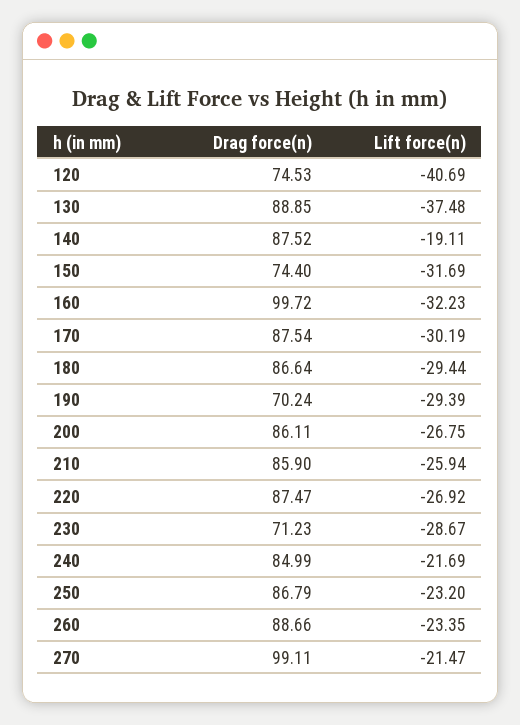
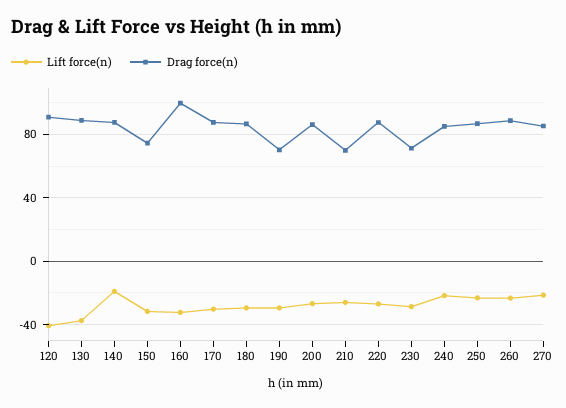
Drag force(n), 120: 74.53 -> 90
Drag force(n), 210: 85.9 -> 70
Drag force(n), 270: 99.11 -> 85

